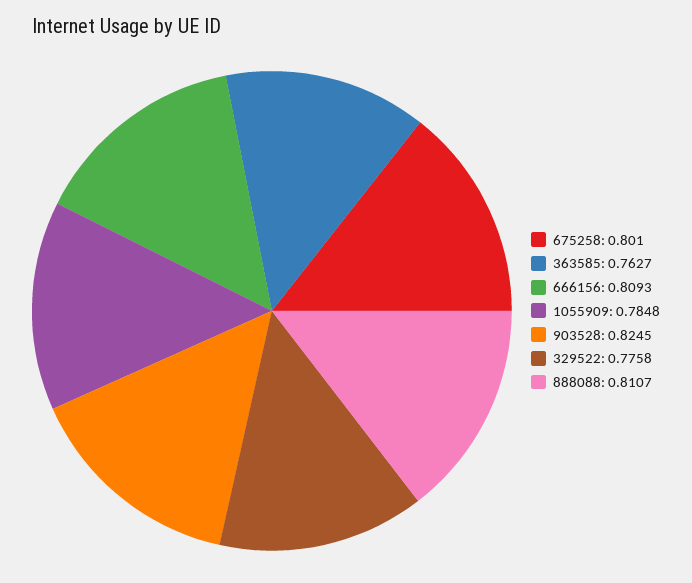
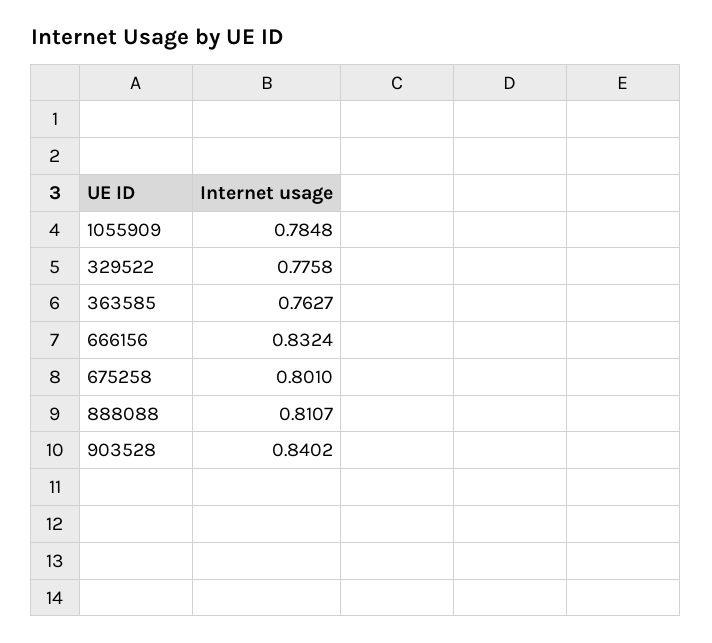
666156: 0.8093 -> 0.8324
903528: 0.8245 -> 0.8402

